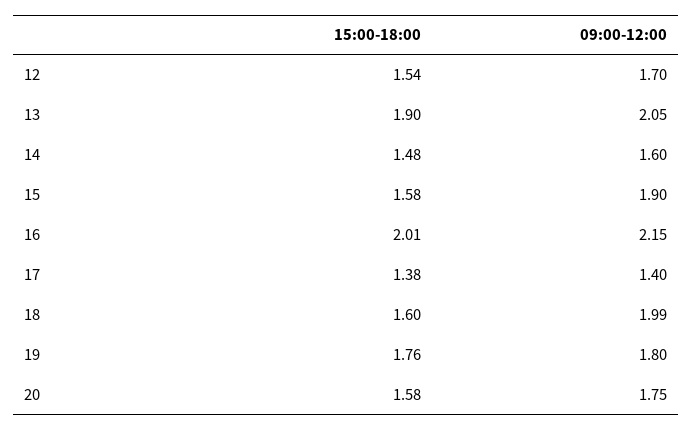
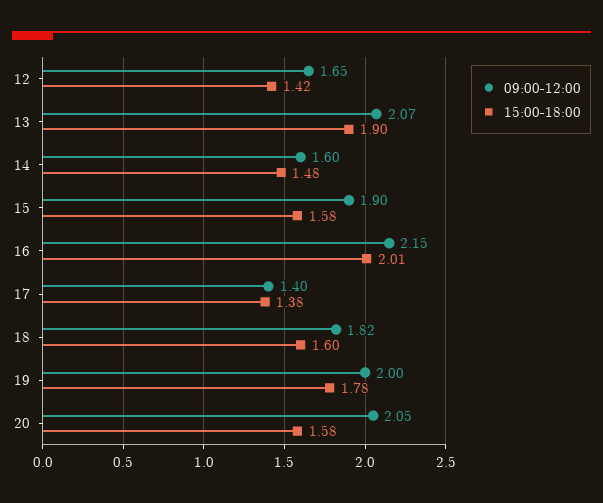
15:00-18:00, 12: 1.54 -> 1.42
09:00-12:00, 12: 1.7 -> 1.65
09:00-12:00, 13: 2.05 -> 2.07
09:00-12:00, 18: 1.99 -> 1.82
15:00-18:00, 19: 1.76 -> 1.78
09:00-12:00, 19: 1.8 -> 2
09:00-12:00, 20: 1.75 -> 2.05

